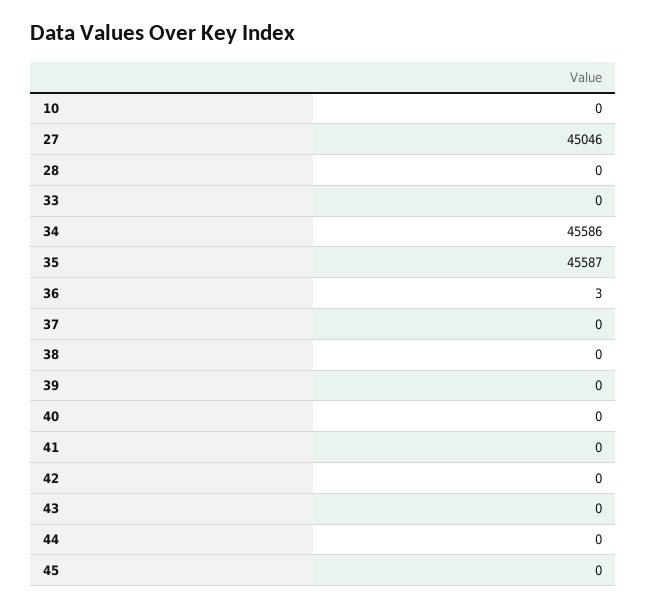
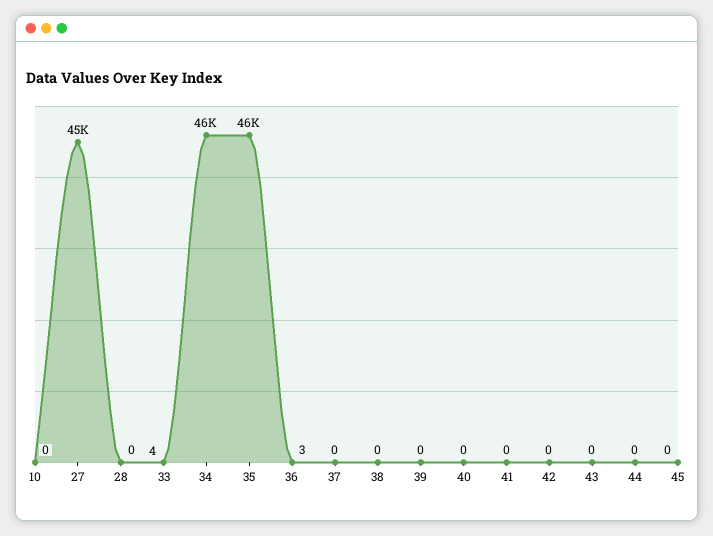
33: 0 -> 4

